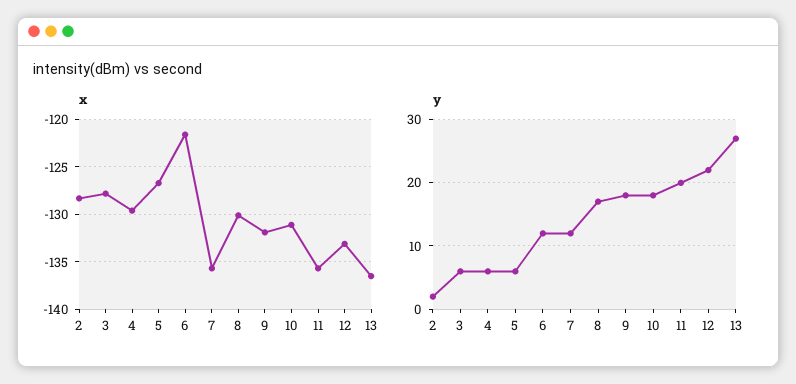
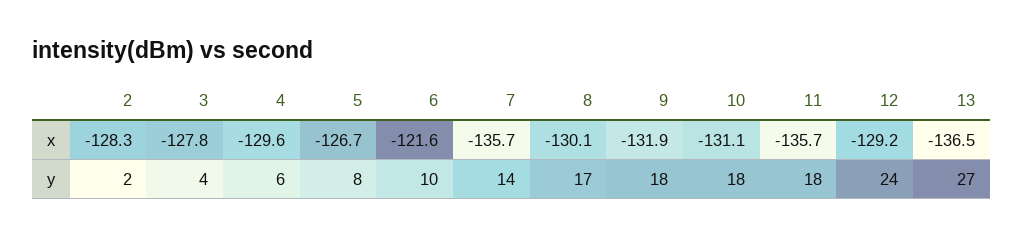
x, 12: -133 -> -129.2
y, 3: 6 -> 4
y, 5: 6 -> 8
y, 6: 12 -> 10
y, 7: 12 -> 14
y, 11: 20 -> 18
y, 12: 22 -> 24

